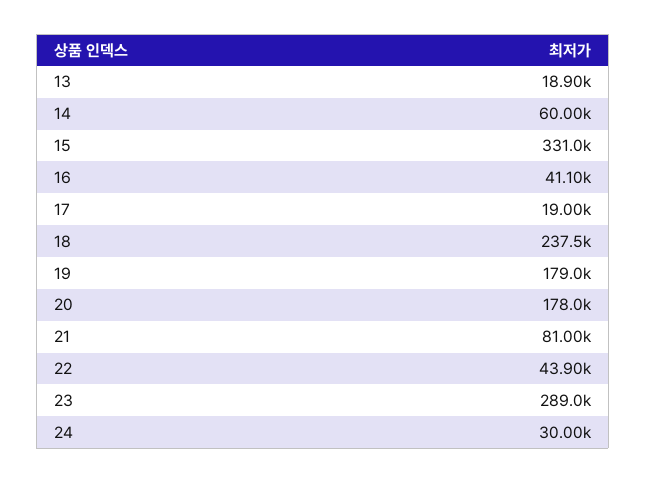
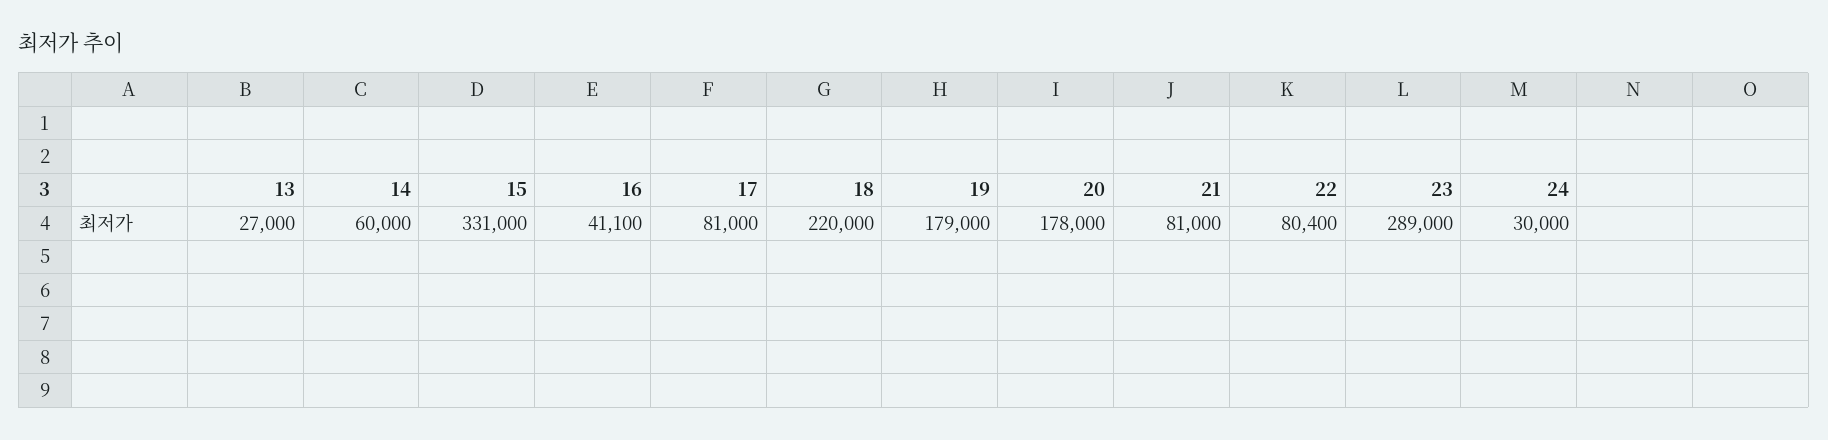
13: 18900 -> 27000
17: 19000 -> 81000
18: 237500 -> 220000
22: 43900 -> 80400

